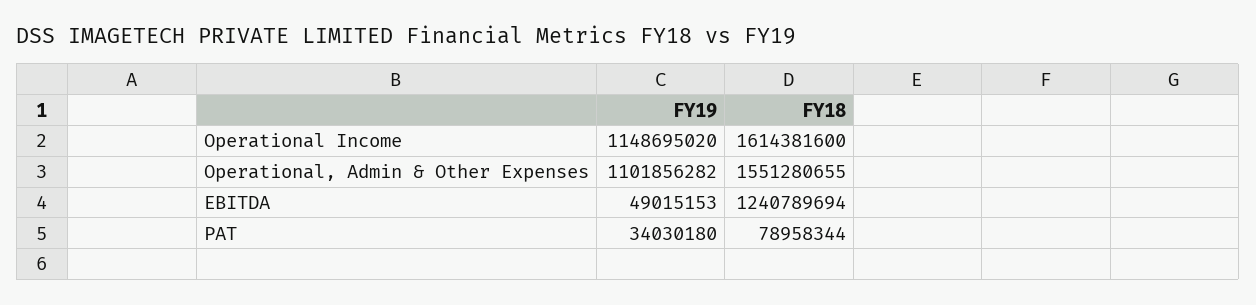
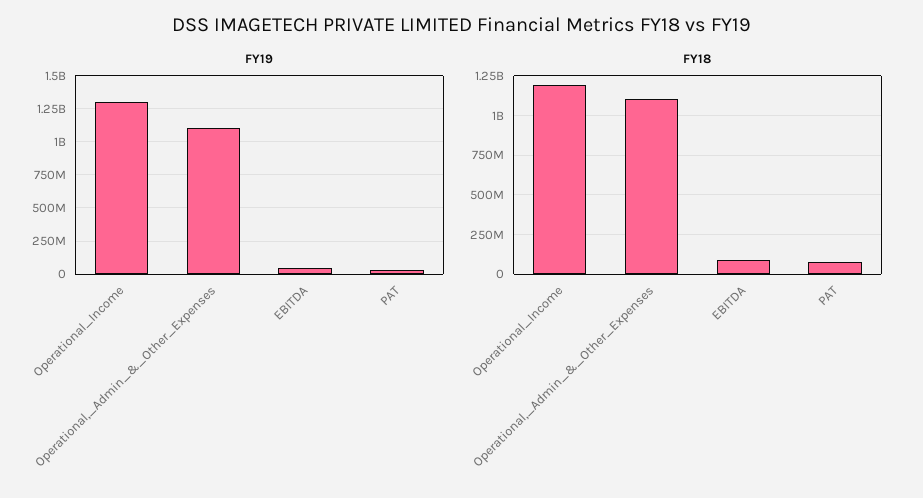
FY19, Operational Income: 1148695020 -> 1300000000
FY18, Operational Income: 1614381600 -> 1200000000
FY18, Operational, Admin & Other Expenses: 1551280655 -> 1100000000
FY18, EBITDA: 1240789694 -> 100000000

